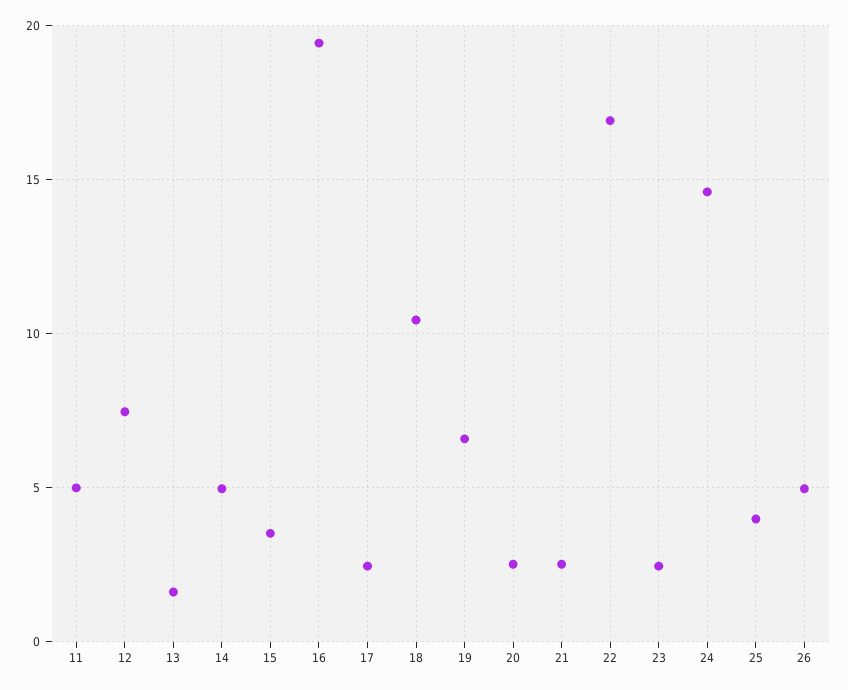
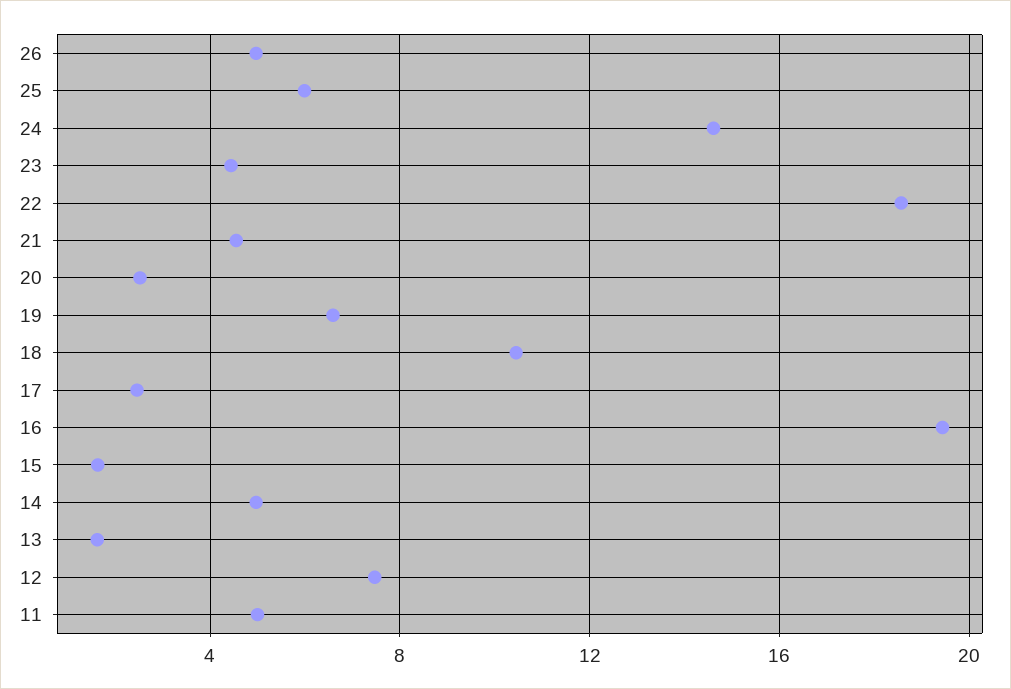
15: 3.5 -> 1.5
21: 2.5 -> 4.5
22: 17 -> 18.5
23: 2.5 -> 4.5
25: 4 -> 6

